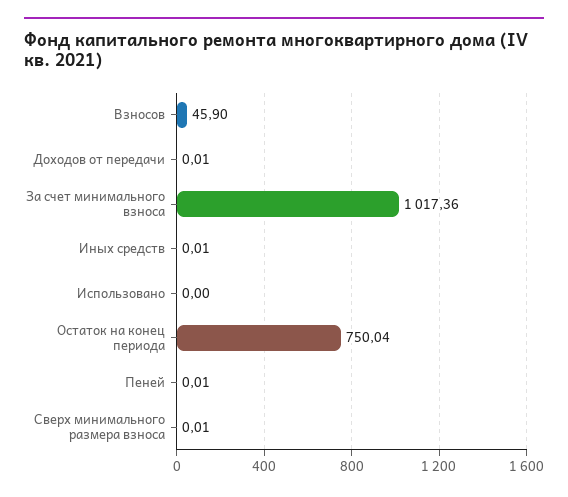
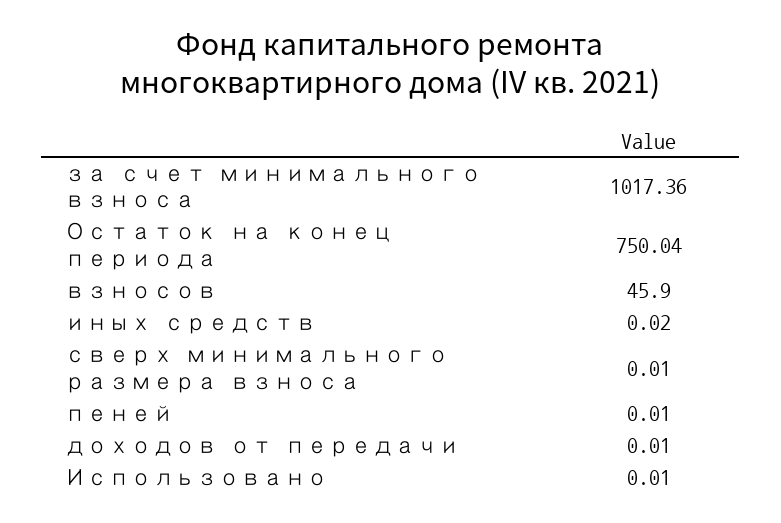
Иных средств: 0.01 -> 0.02
Использовано: 0 -> 0.01

